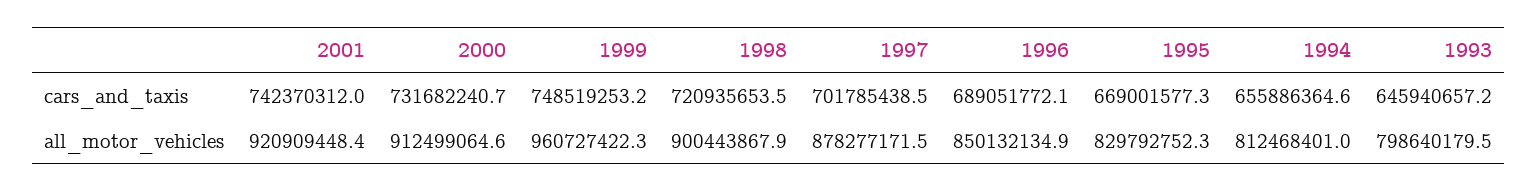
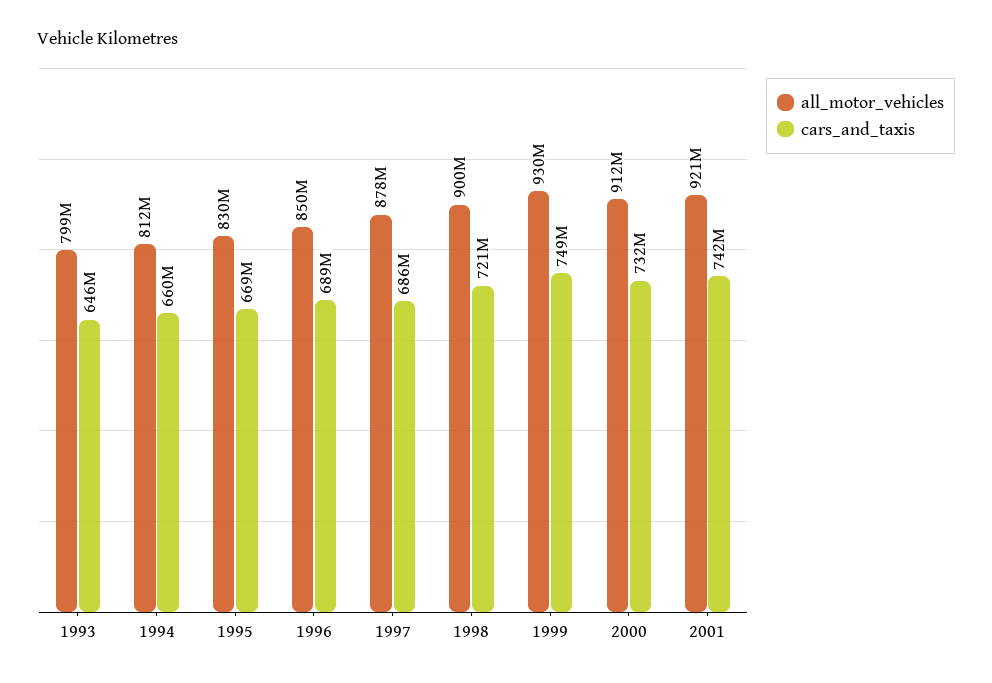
cars_and_taxis, 1997: 701785438.5 -> 686000000
cars_and_taxis, 1994: 655886364.6 -> 660000000
all_motor_vehicles, 1999: 960727422.3 -> 930000000

